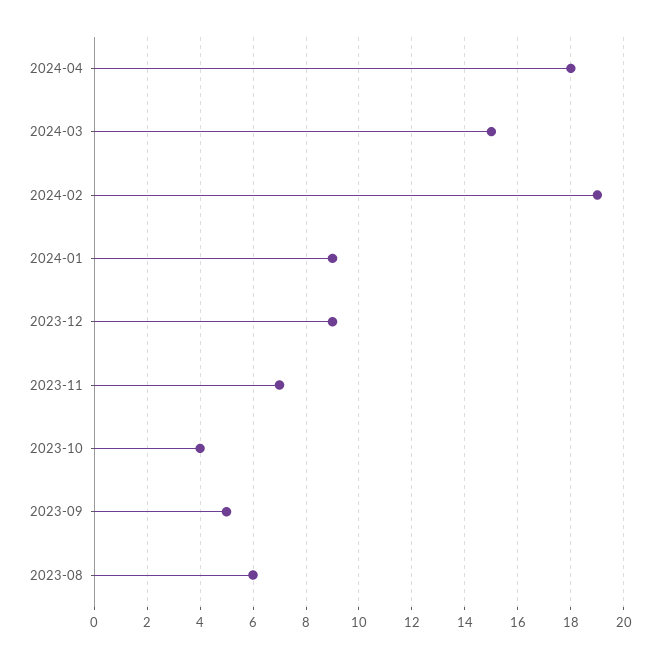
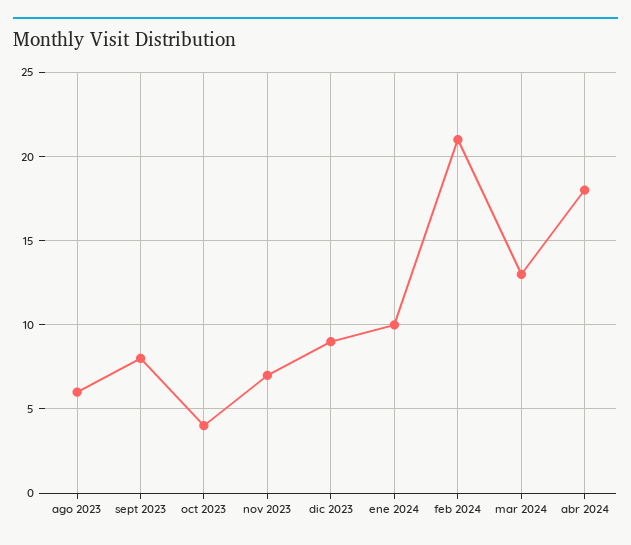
2024-03: 15 -> 13
2024-02: 19 -> 21
2024-01: 9 -> 10
2023-09: 5 -> 8

